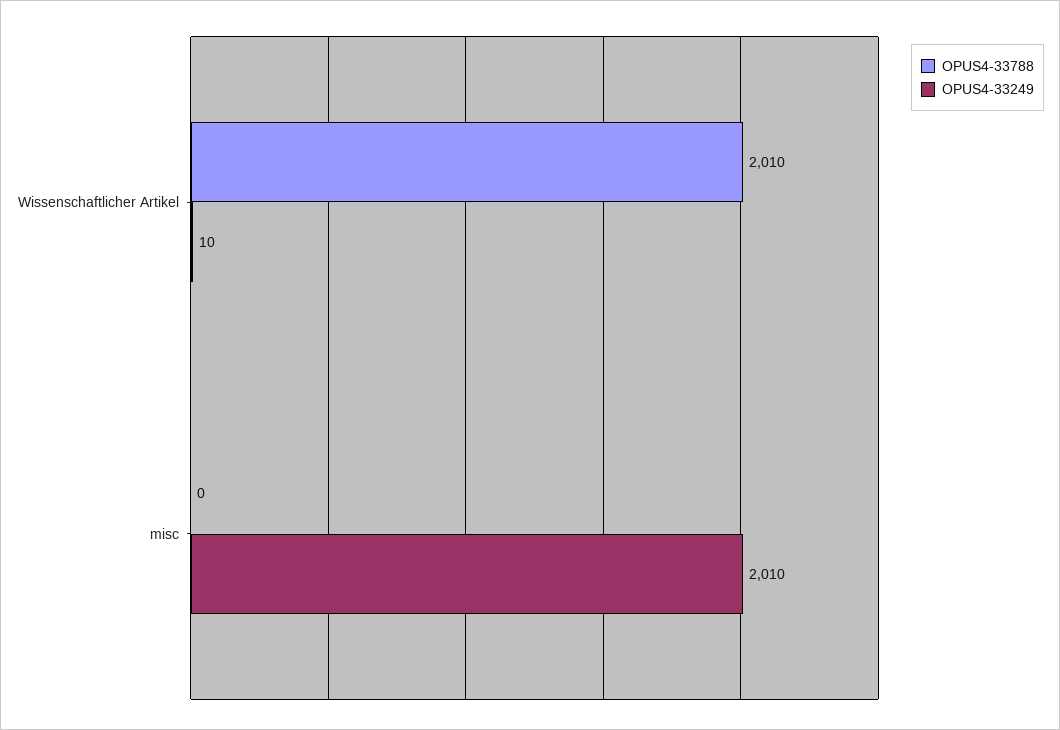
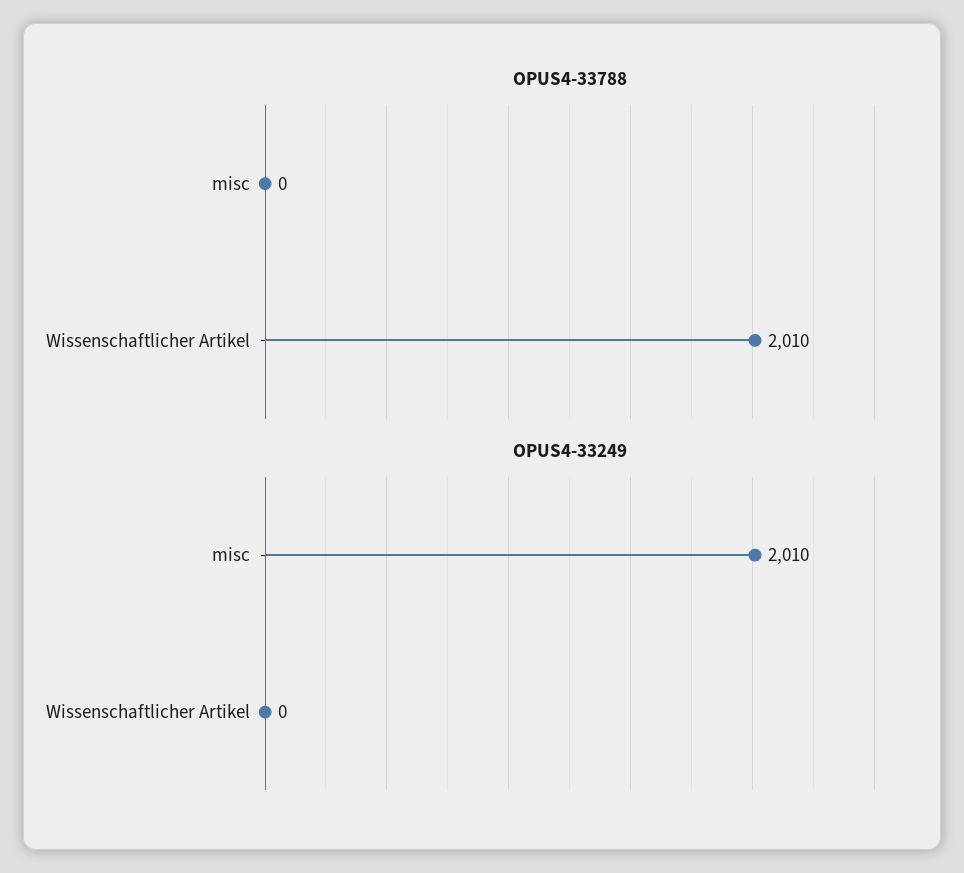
OPUS4-33249, Wissenschaftlicher Artikel: 10 -> 0

